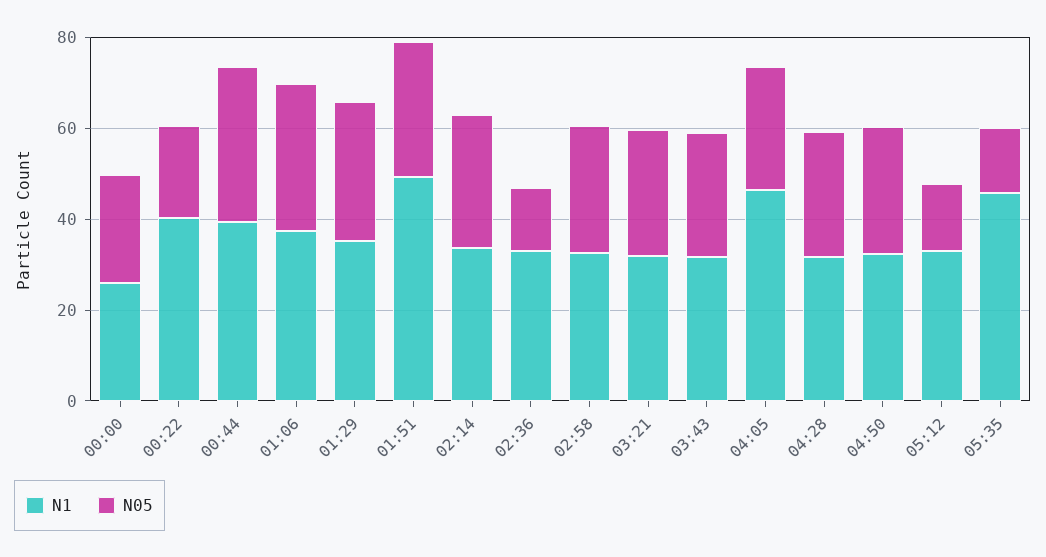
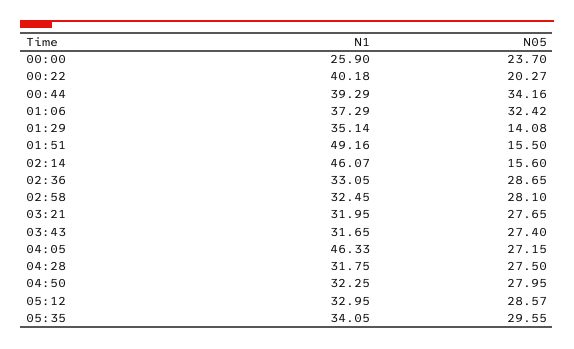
N05, 01:29: 30 -> 14.08
N05, 01:51: 30 -> 15.5
N1, 02:14: 35 -> 46.07
N05, 02:14: 30 -> 15.6
N05, 02:36: 15 -> 28.65
N05, 05:12: 15 -> 28.57
N1, 05:35: 45 -> 34.05
N05, 05:35: 15 -> 29.55

